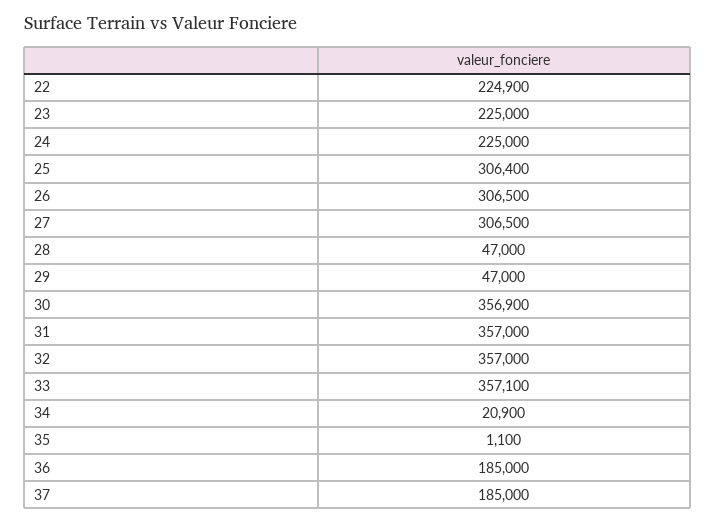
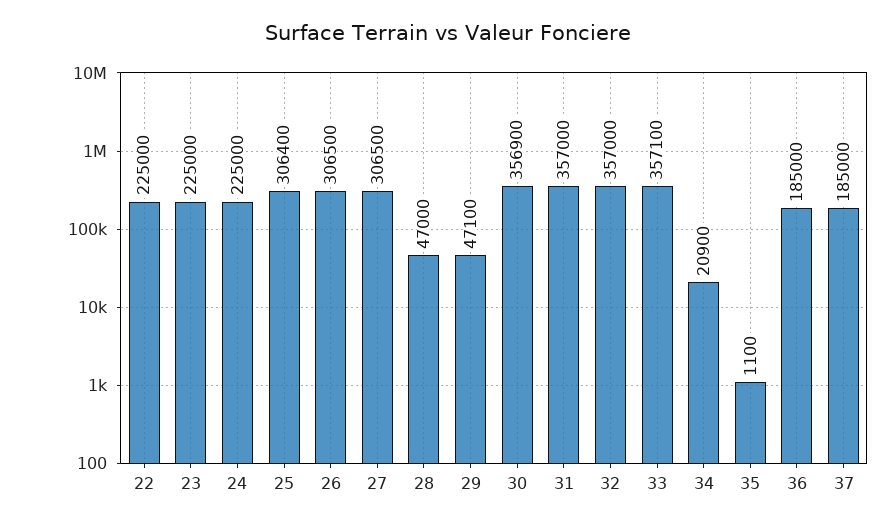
22: 224900 -> 225000
29: 47000 -> 47100

